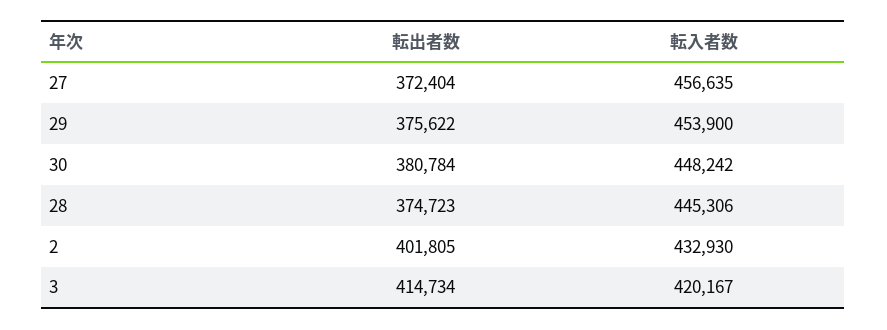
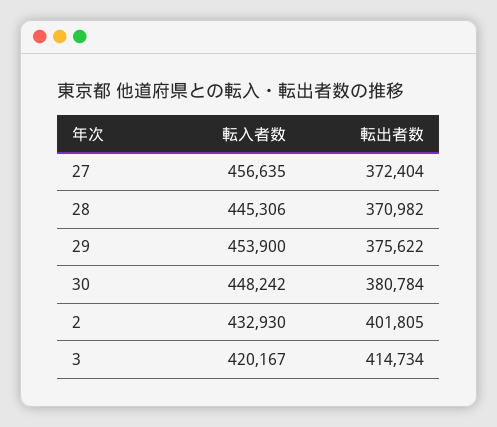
転出者数, 28: 374723 -> 370982

